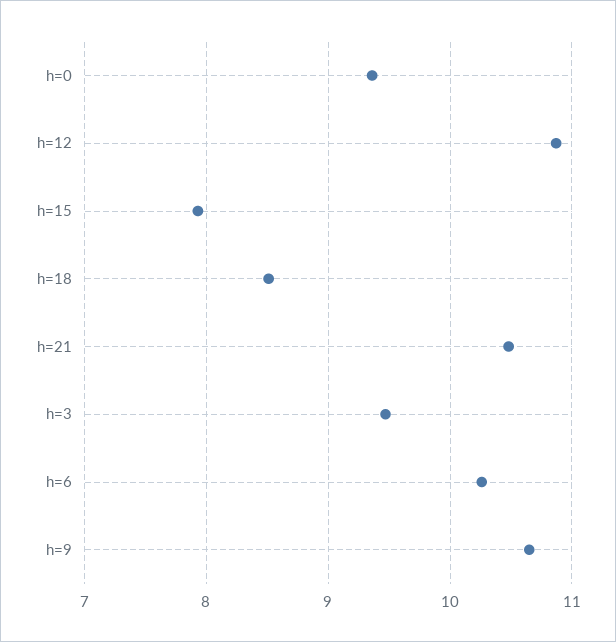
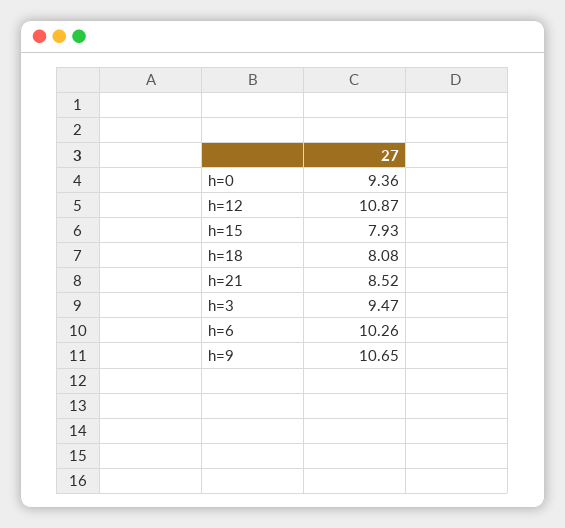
h=18: 8.5 -> 8.08
h=21: 10.5 -> 8.52

